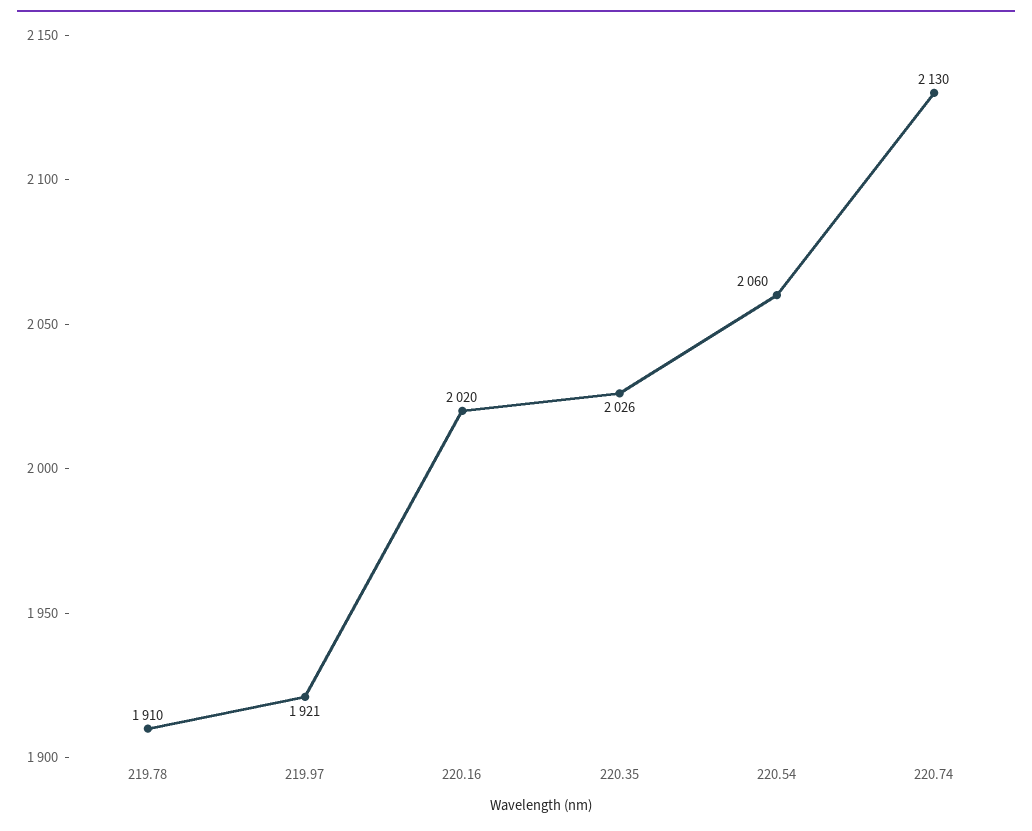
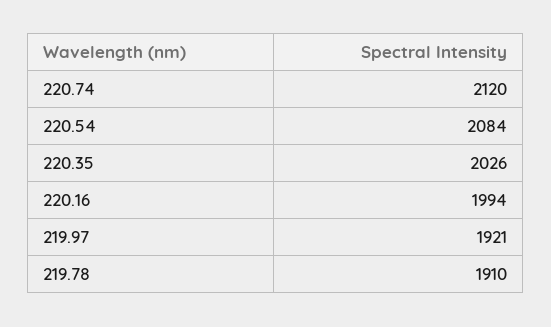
220.16: 2020 -> 1994
220.54: 2060 -> 2084
220.74: 2130 -> 2120

